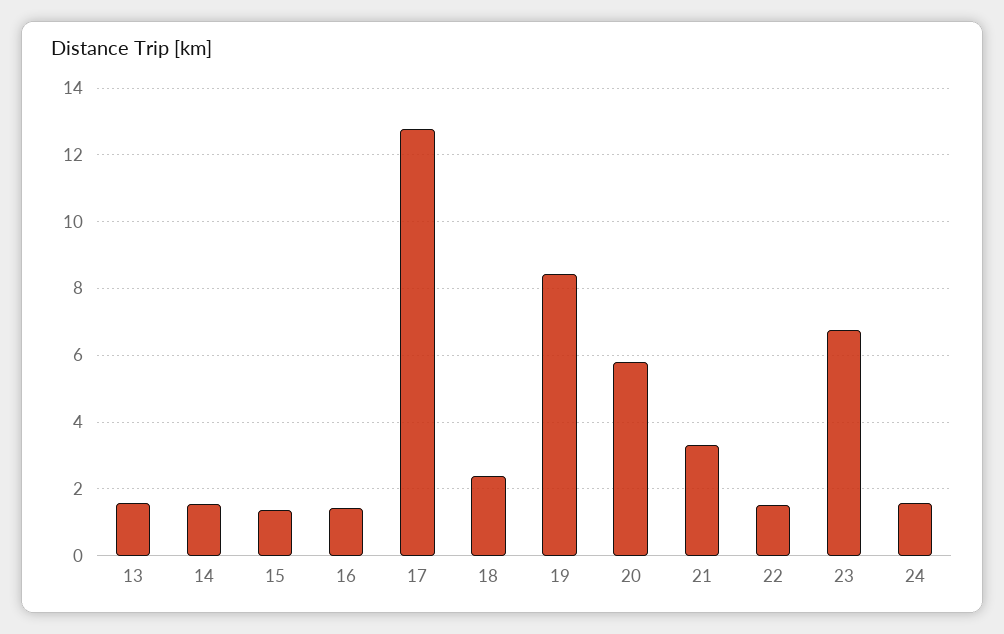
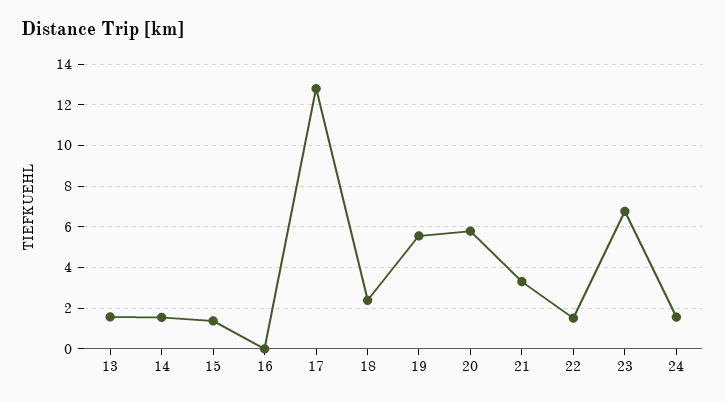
16: 1.4 -> 0
19: 8.4 -> 5.5

